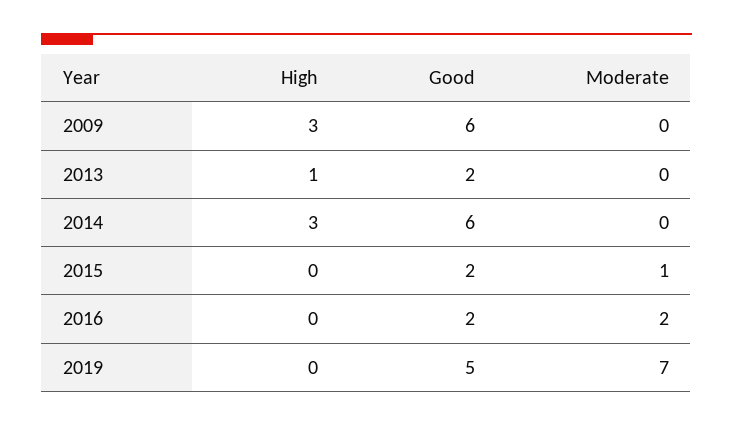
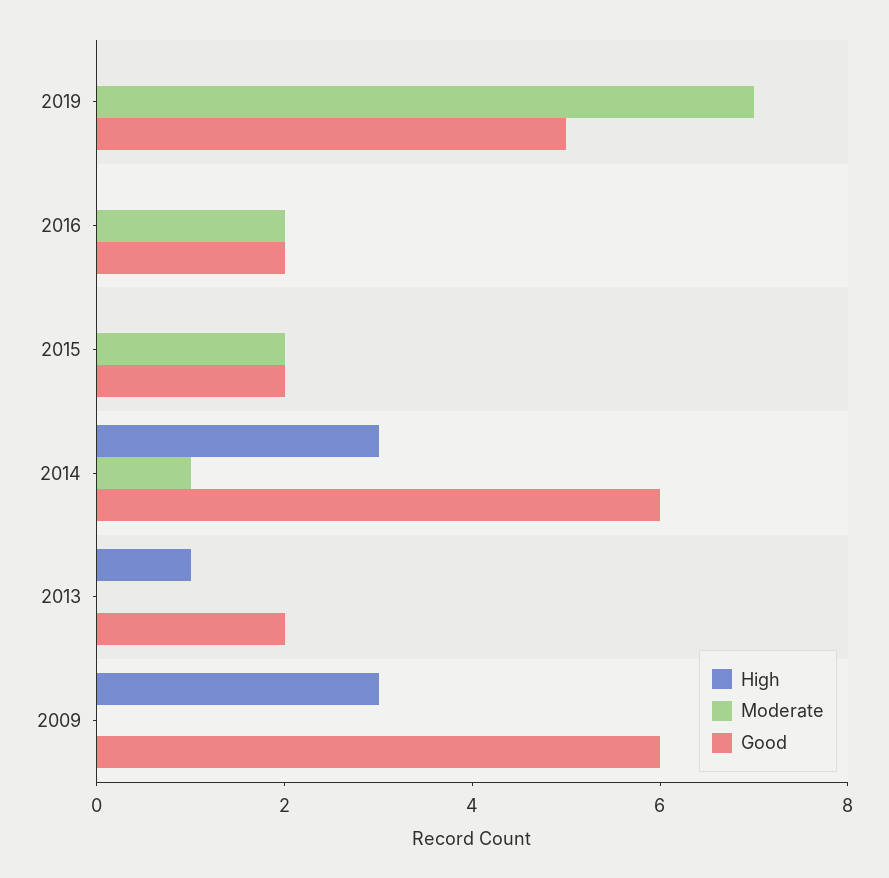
Moderate, 2014: 0 -> 1
Moderate, 2015: 1 -> 2

